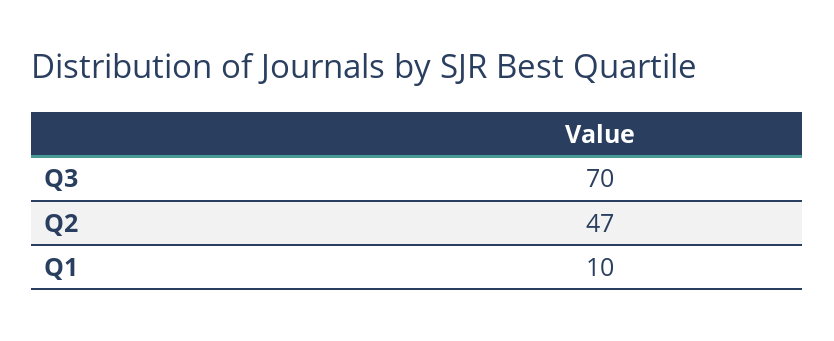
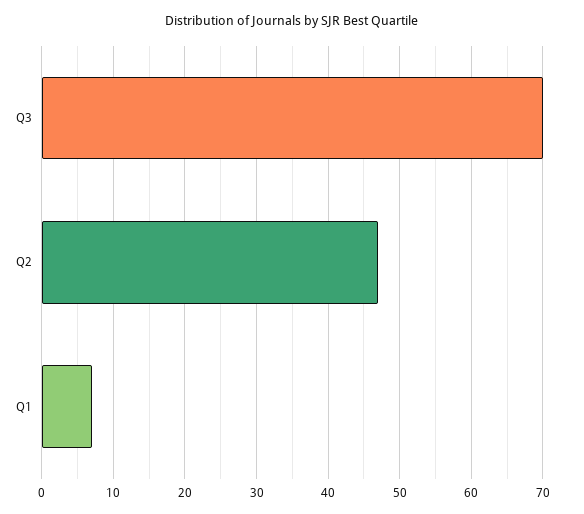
Q1: 10 -> 7

